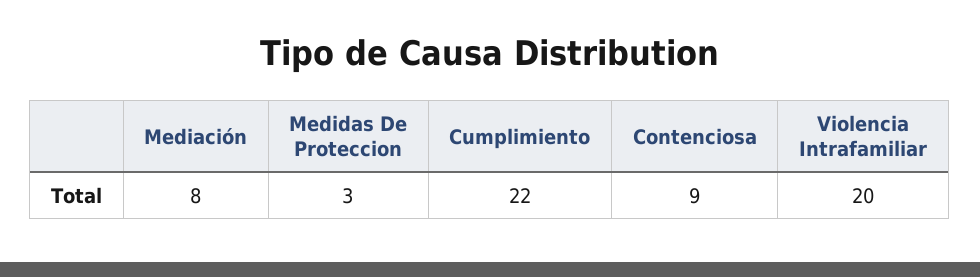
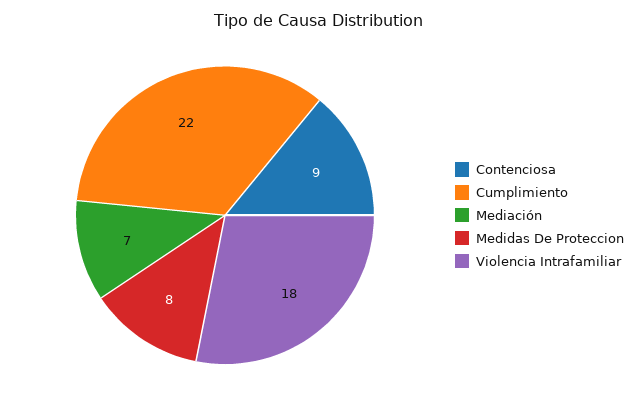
Mediación: 8 -> 7
Medidas De Proteccion: 3 -> 8
Violencia Intrafamiliar: 20 -> 18

